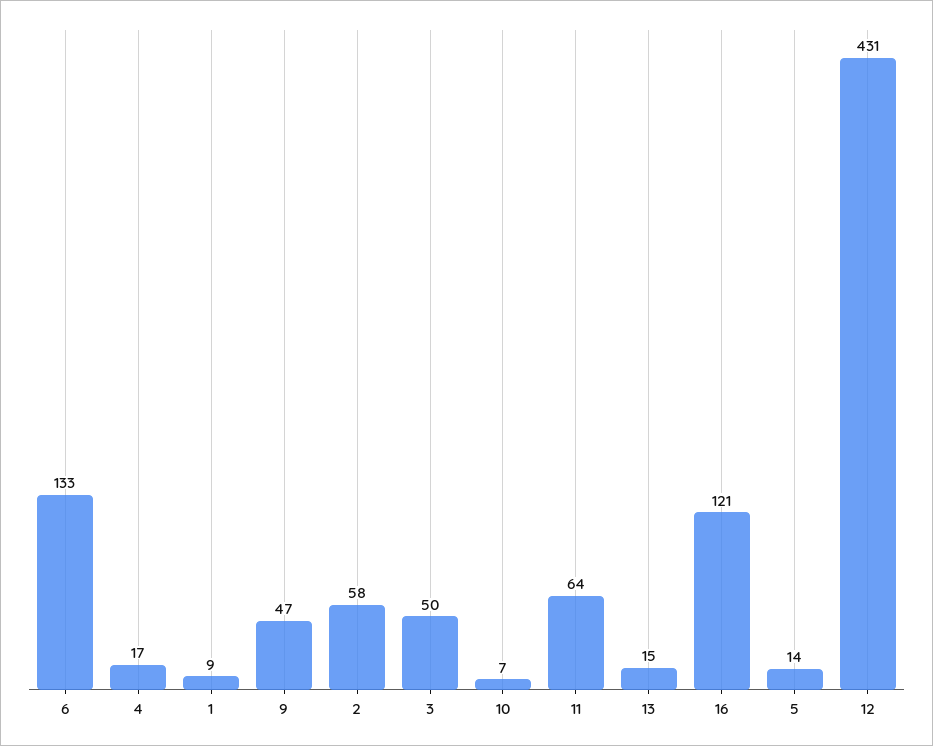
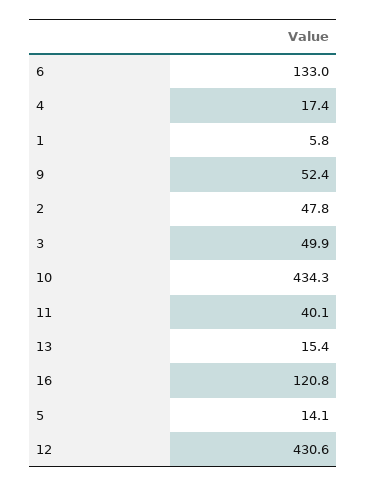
1: 9 -> 5.8
9: 47 -> 52.4
2: 58 -> 47.8
10: 7 -> 434.3
11: 64 -> 40.1

